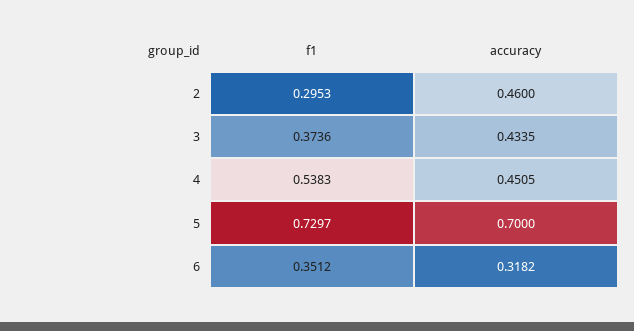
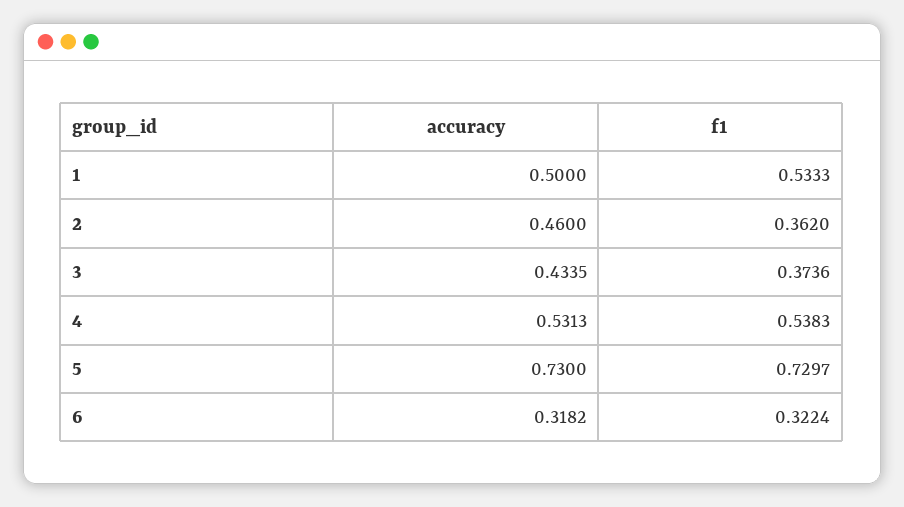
f1, 2: 0.2953 -> 0.362
accuracy, 4: 0.4505 -> 0.5313
accuracy, 5: 0.7 -> 0.73
f1, 6: 0.3512 -> 0.3224
accuracy, 1: none -> 0.5
f1, 1: none -> 0.5333

